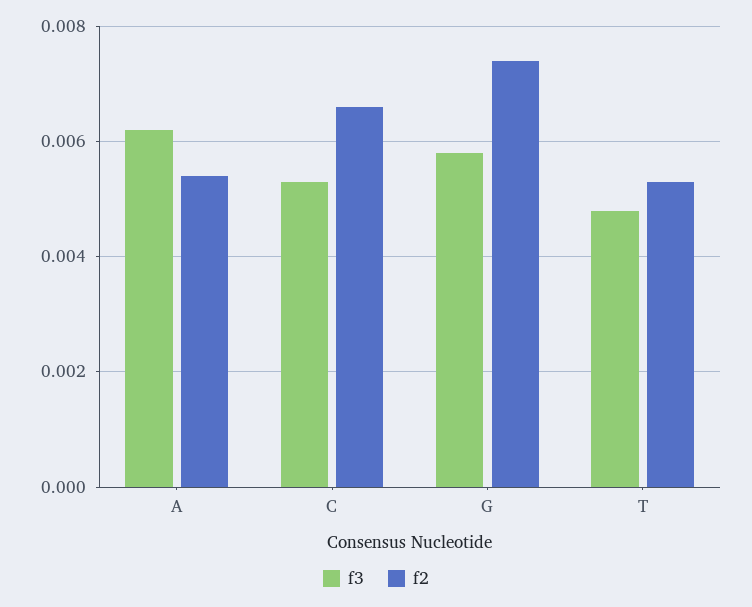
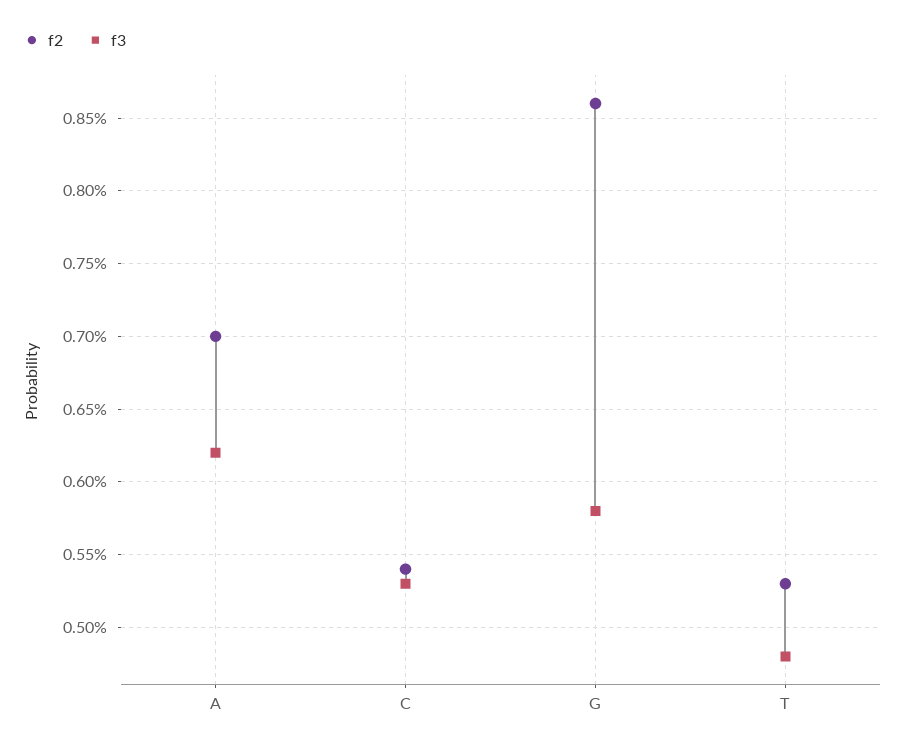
f2, A: 0.0055 -> 0.007
f2, C: 0.0065 -> 0.0054
f2, G: 0.0075 -> 0.0086

